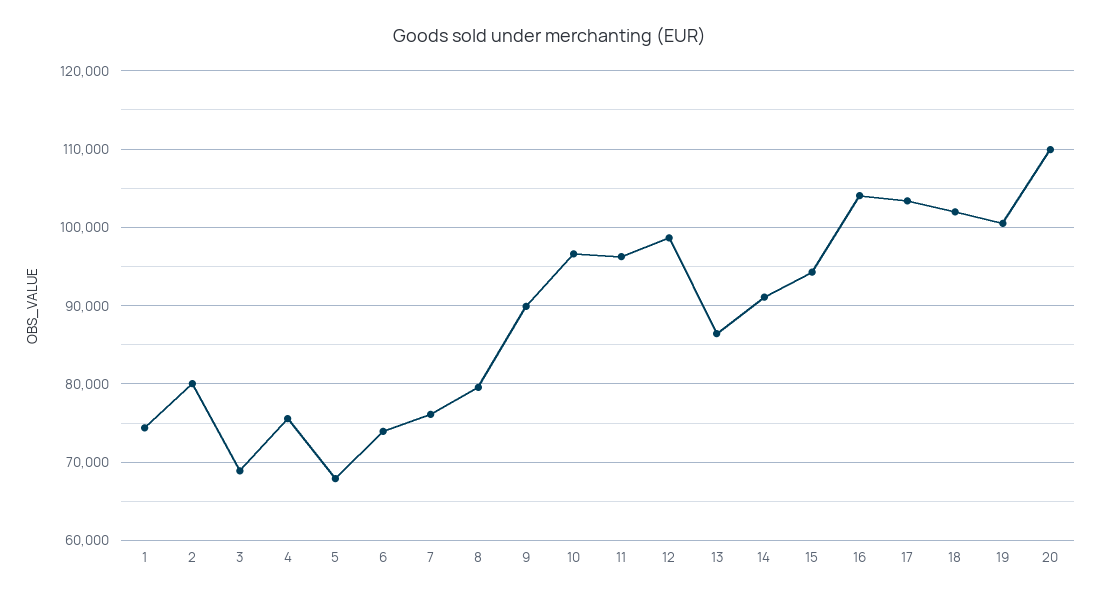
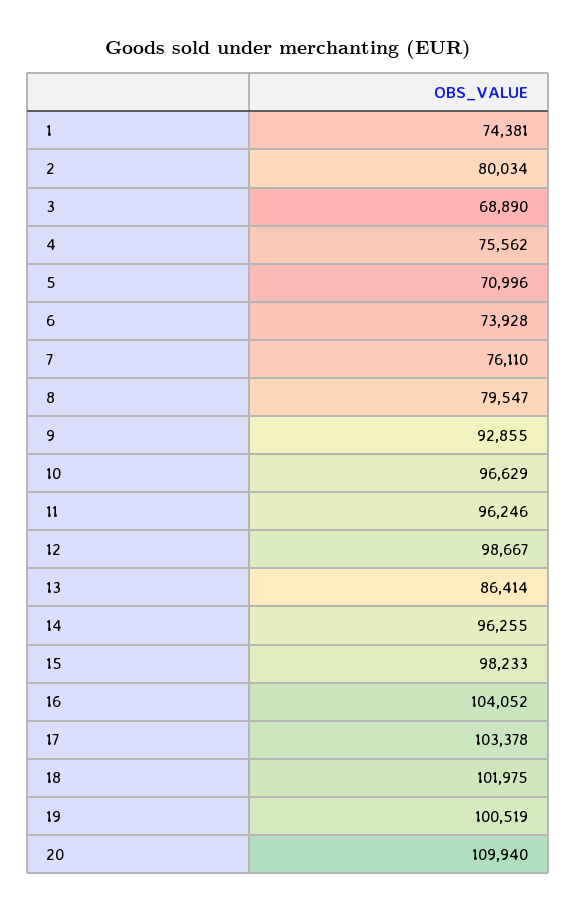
5: 68000 -> 70996
9: 90000 -> 92855
14: 91000 -> 96255
15: 94000 -> 98233

